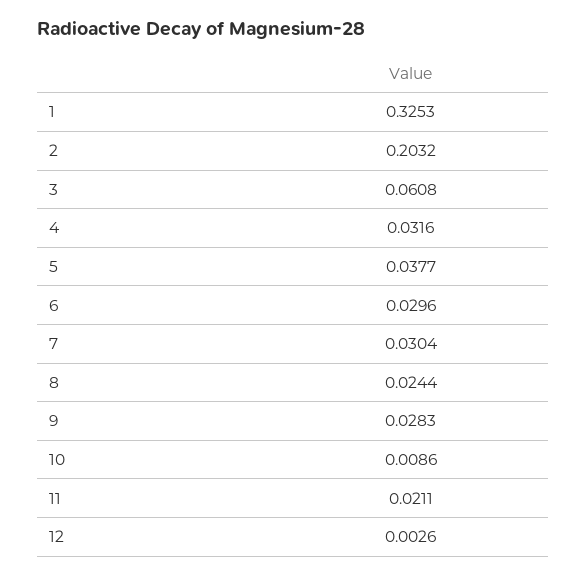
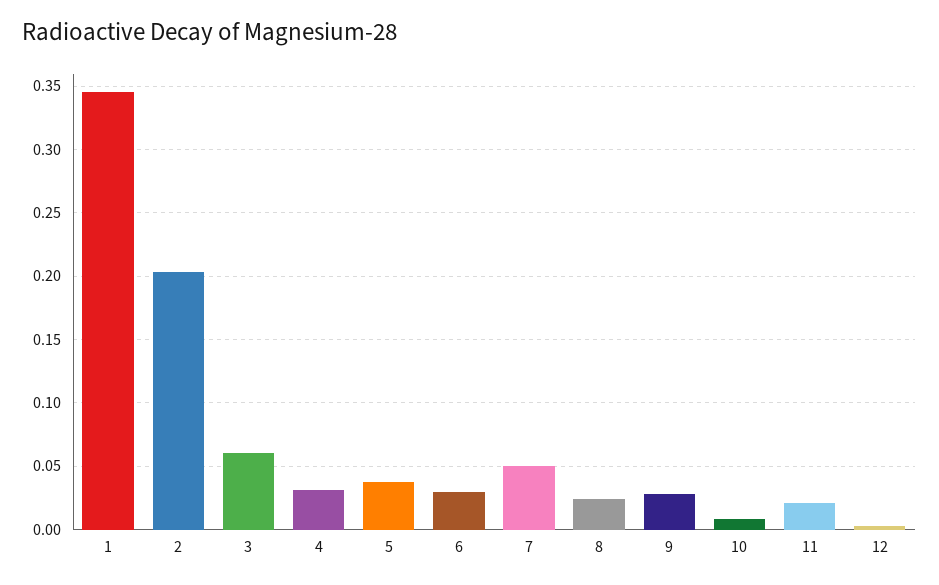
1: 0.3253 -> 0.345
7: 0.0304 -> 0.05

